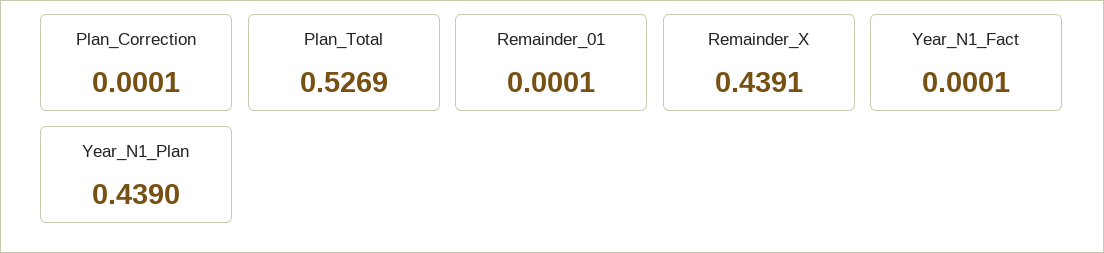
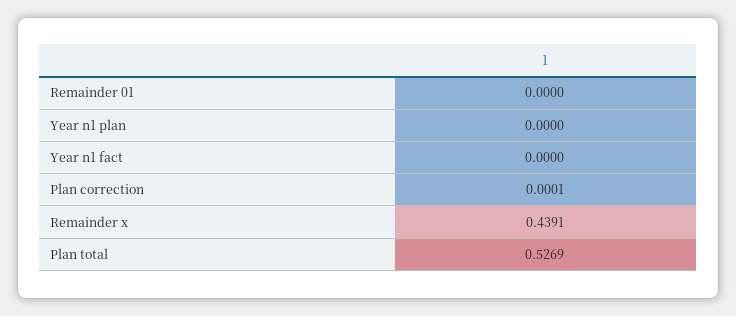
Remainder_01: 0.0001 -> 0
Year_N1_Fact: 0.0001 -> 0
Year_N1_Plan: 0.439 -> 0

